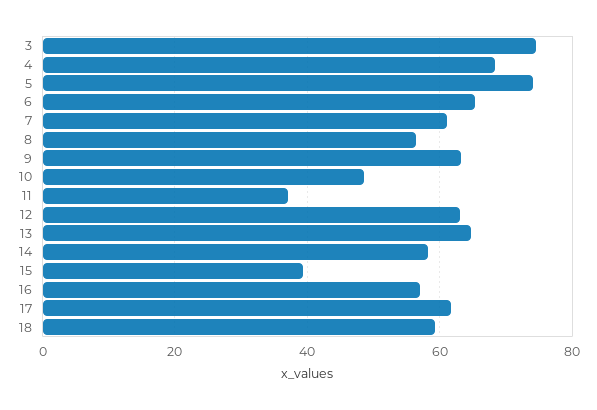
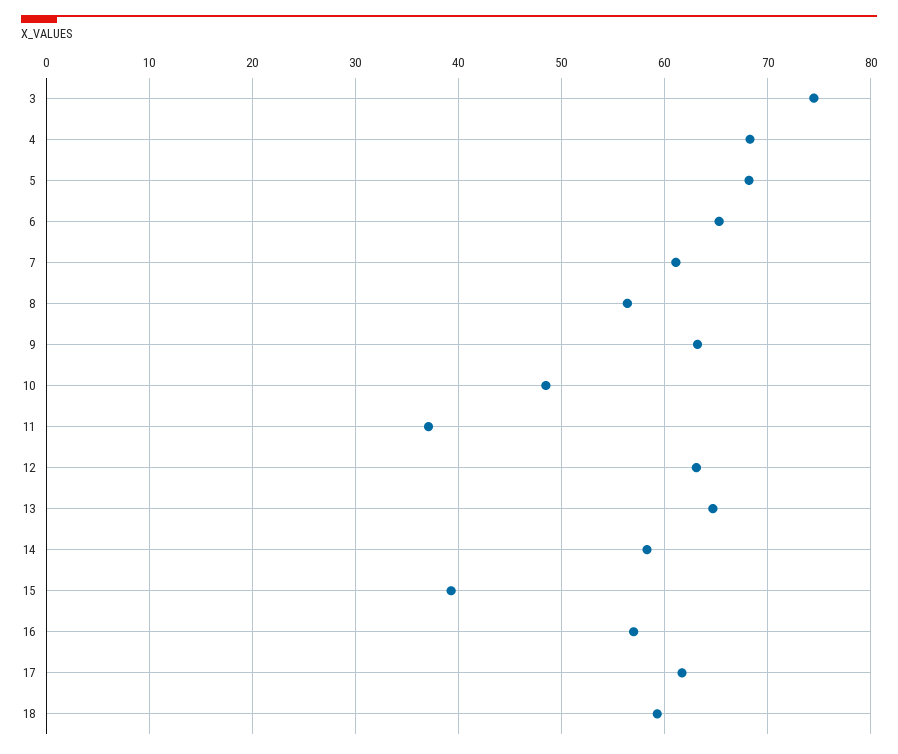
5: 74 -> 68

